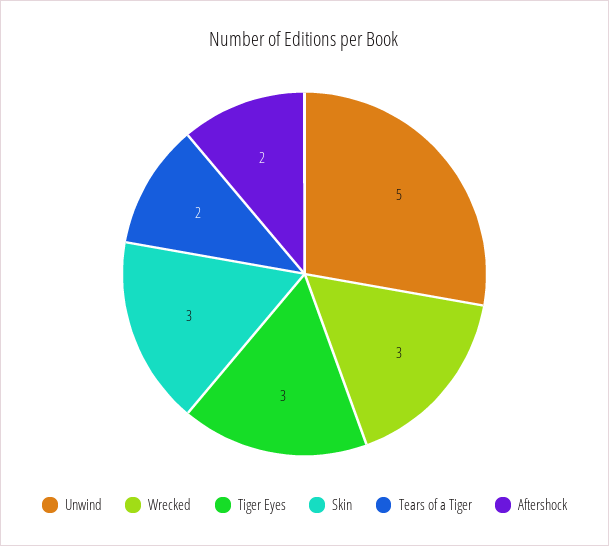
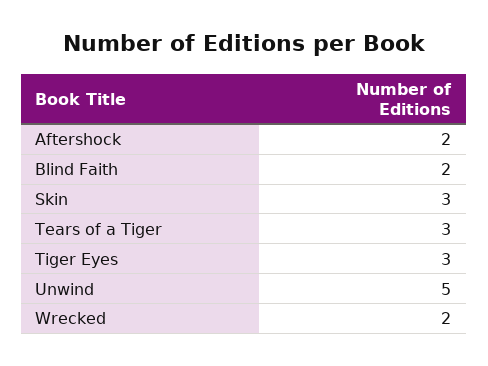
Wrecked: 3 -> 2
Tears of a Tiger: 2 -> 3
Blind Faith: none -> 2

